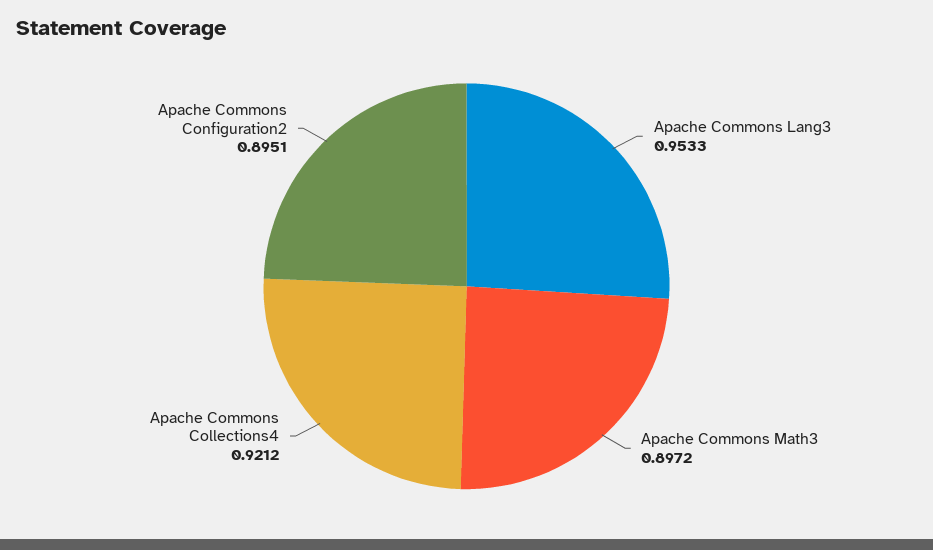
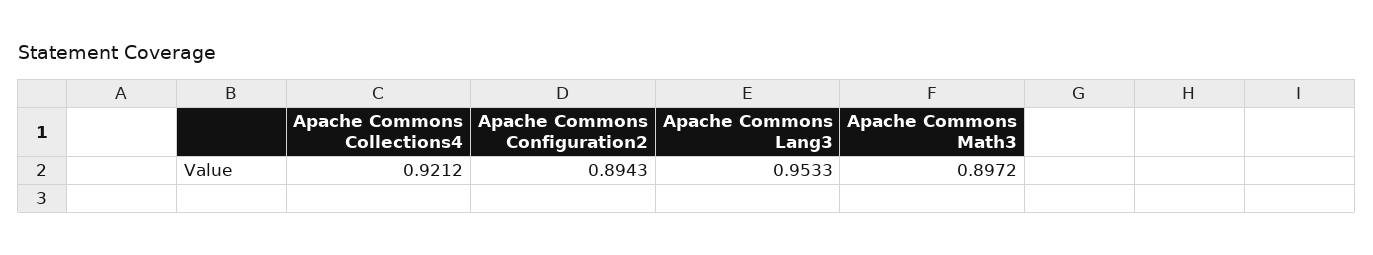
Apache Commons Configuration2: 0.8951 -> 0.8943

